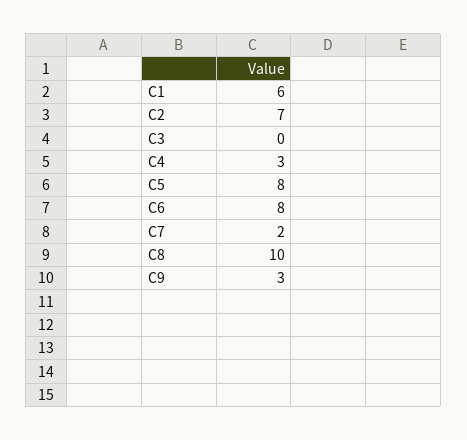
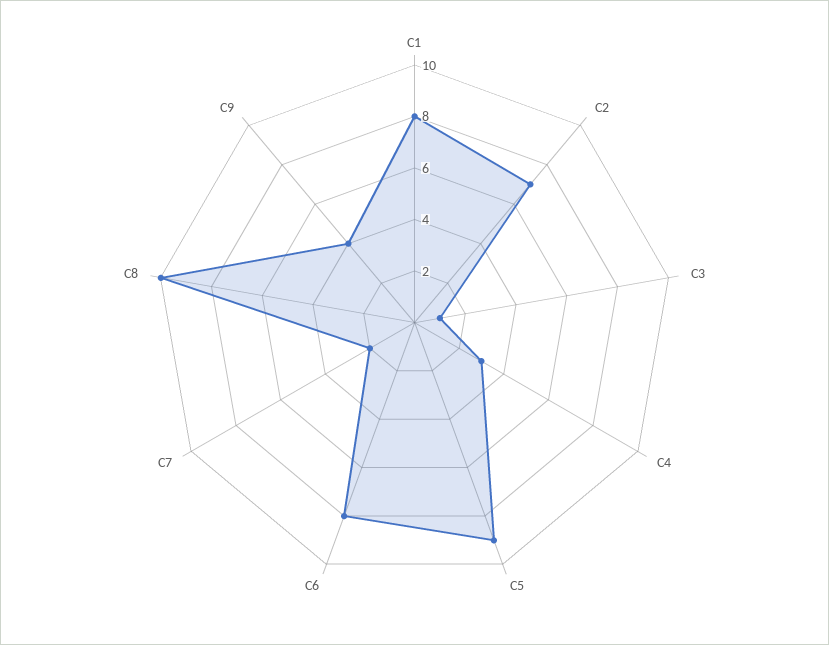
C1: 6 -> 8
C3: 0 -> 1
C5: 8 -> 9
C9: 3 -> 4

